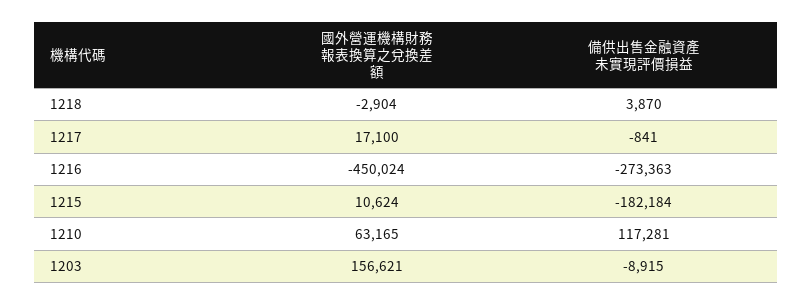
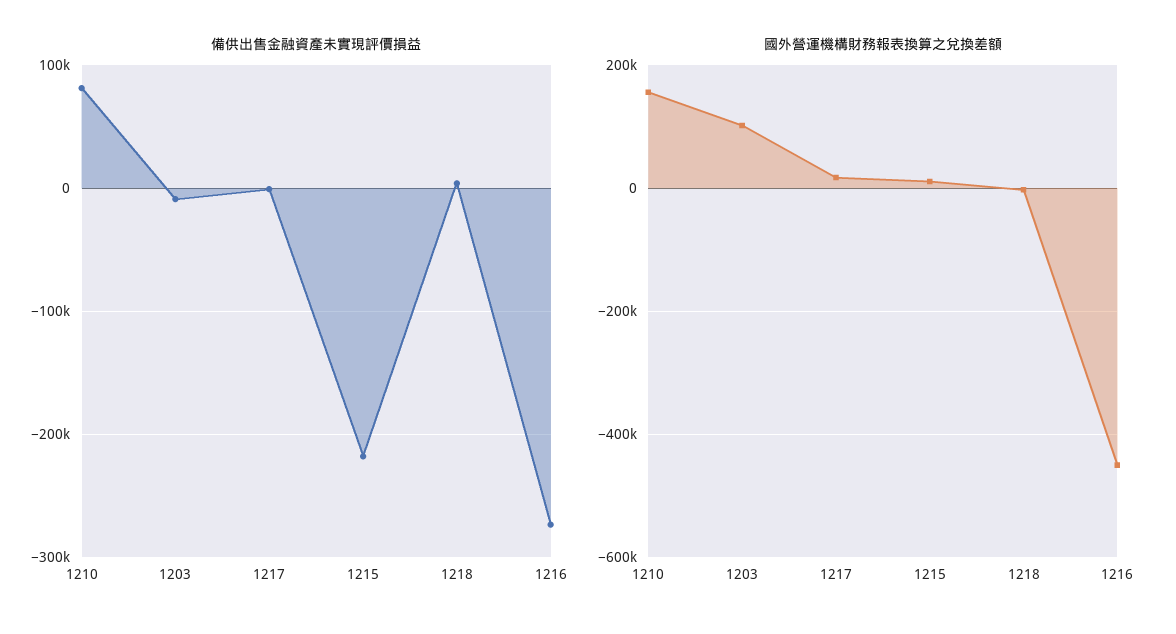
備供出售金融資產未實現評價損益, 1215: -182184 -> -220000
國外營運機構財務報表換算之兌換差額, 1210: 63165 -> 160000
備供出售金融資產未實現評價損益, 1210: 117281 -> 80000
國外營運機構財務報表換算之兌換差額, 1203: 156621 -> 100000

